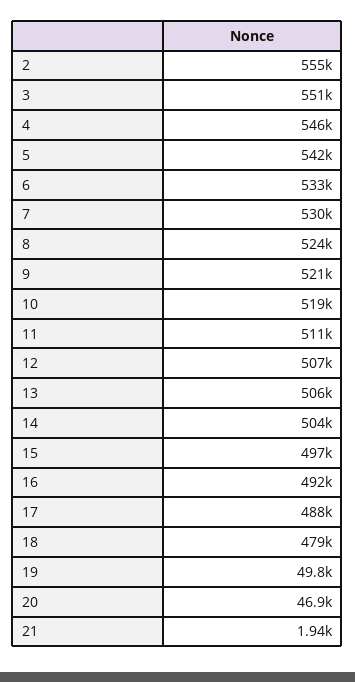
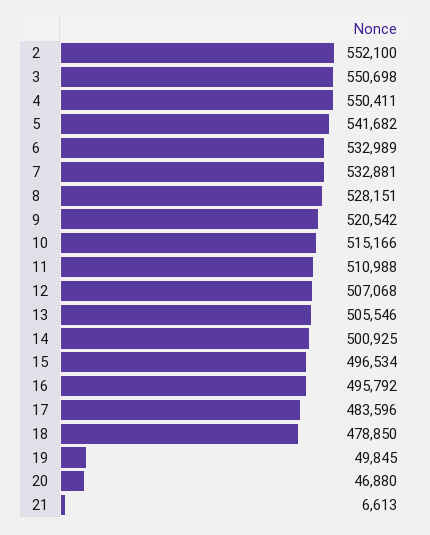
2: 555000 -> 552100
4: 546000 -> 550411
7: 530000 -> 532881
8: 524000 -> 528151
10: 519000 -> 515166
14: 504000 -> 500925
16: 492000 -> 495792
17: 488000 -> 483596
21: 1940 -> 6613

